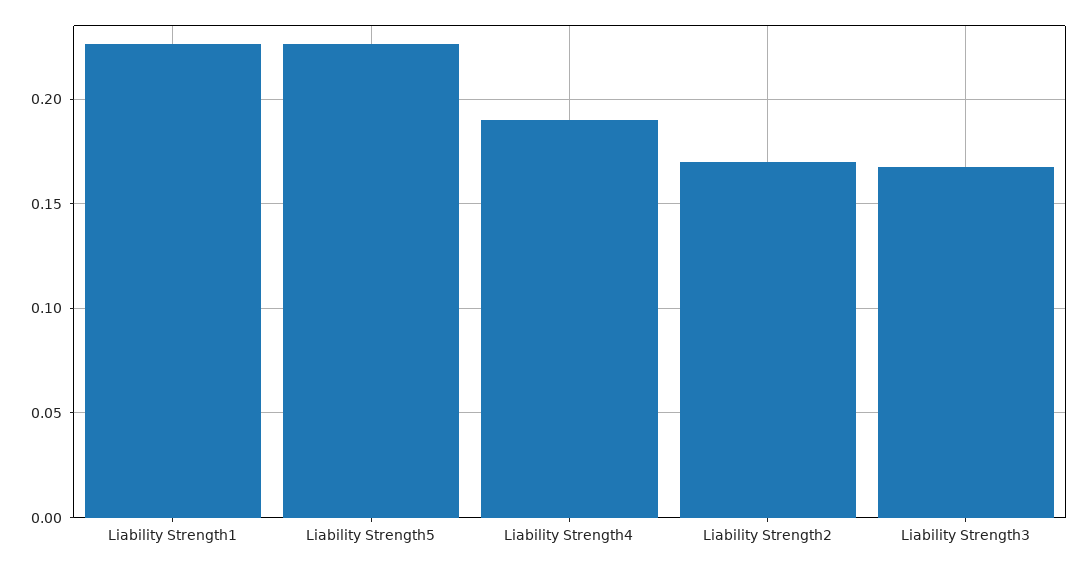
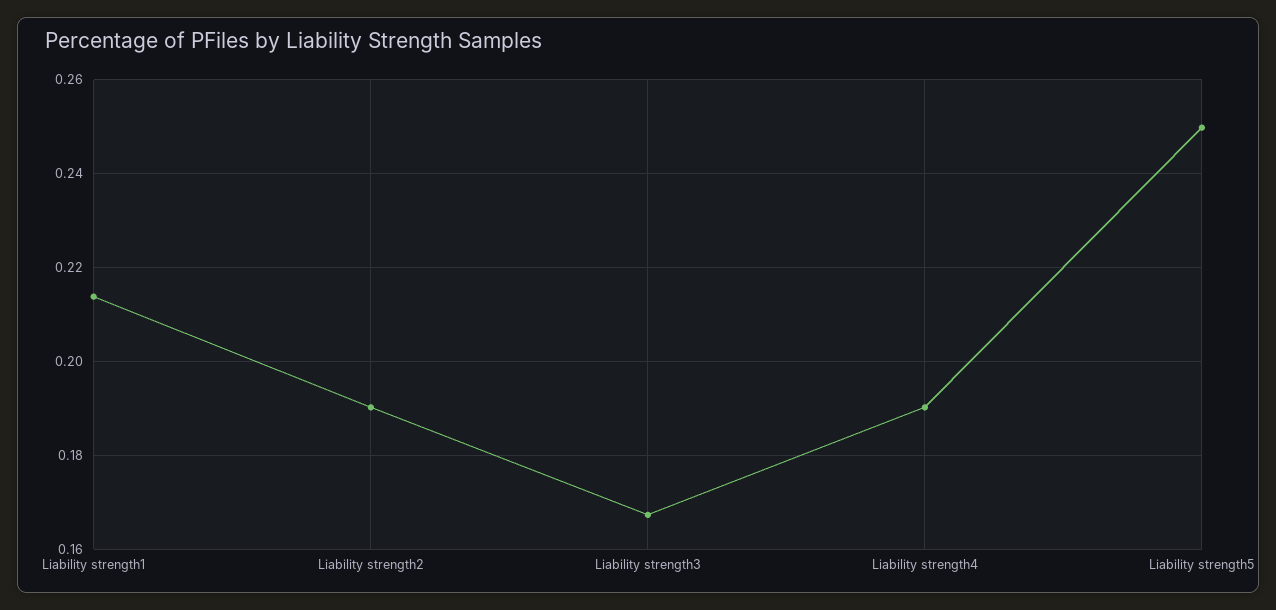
Liability Strength1: 0.225 -> 0.214
Liability Strength5: 0.225 -> 0.25
Liability Strength2: 0.17 -> 0.19

